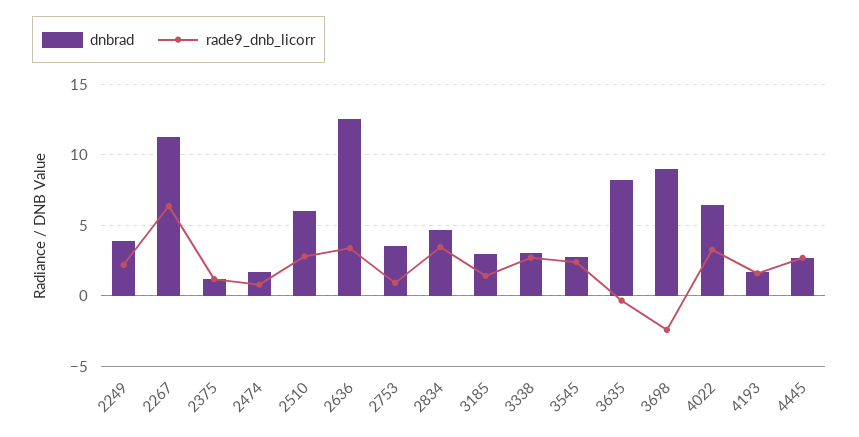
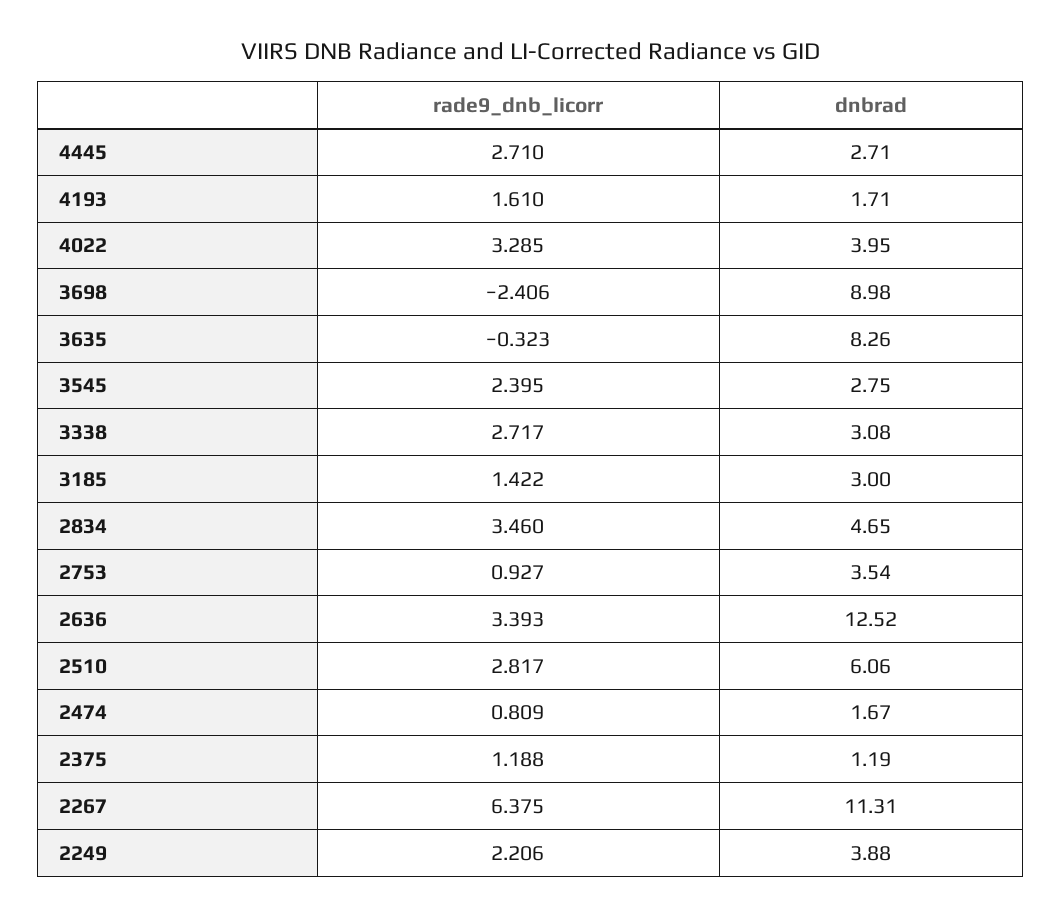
dnbrad, 4022: 6.5 -> 3.95

